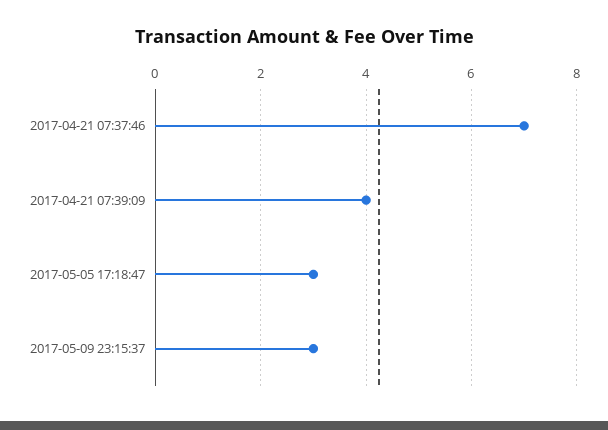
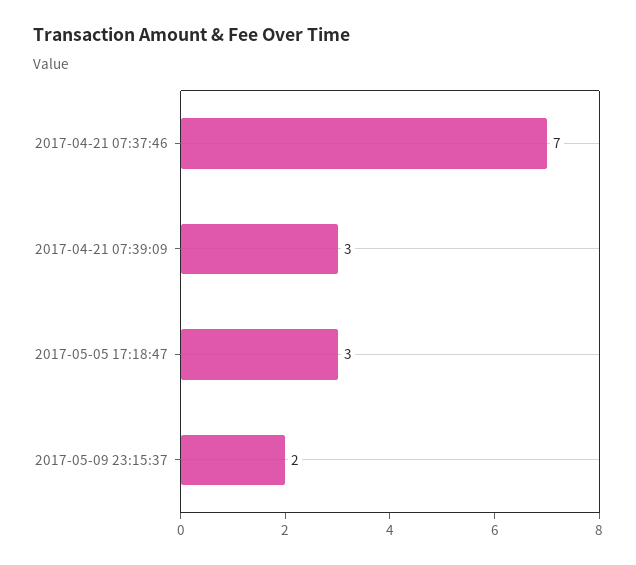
2017-04-21 07:39:09: 4 -> 3
2017-05-09 23:15:37: 3 -> 2

